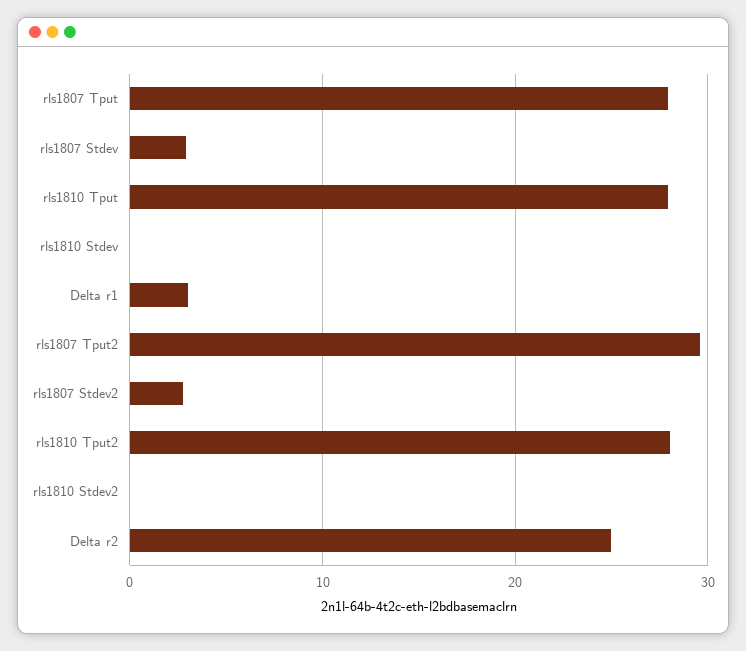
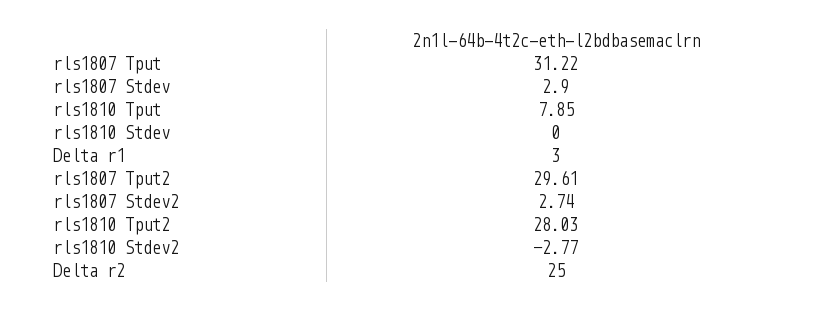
rls1807 Tput: 28 -> 31.22
rls1810 Tput: 28 -> 7.85
rls1810 Stdev2: 0 -> -2.77

